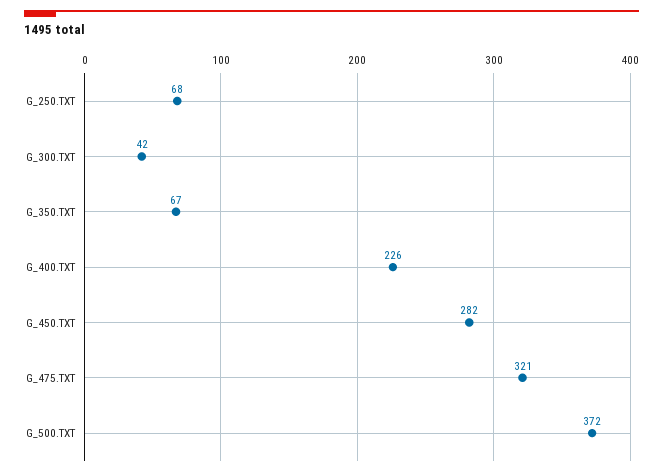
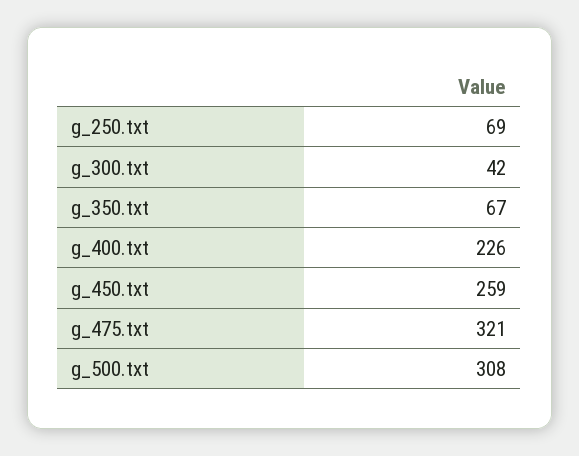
G_250.TXT: 68 -> 69
G_450.TXT: 282 -> 259
G_500.TXT: 372 -> 308

